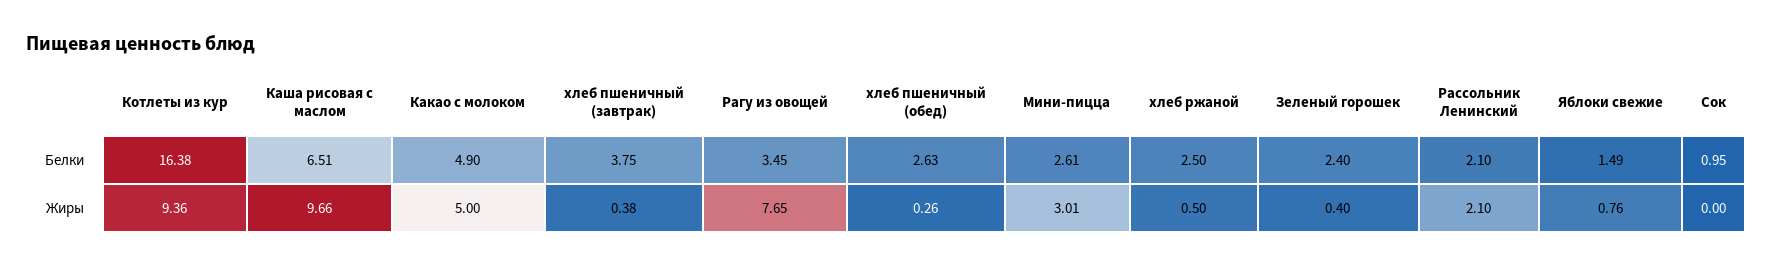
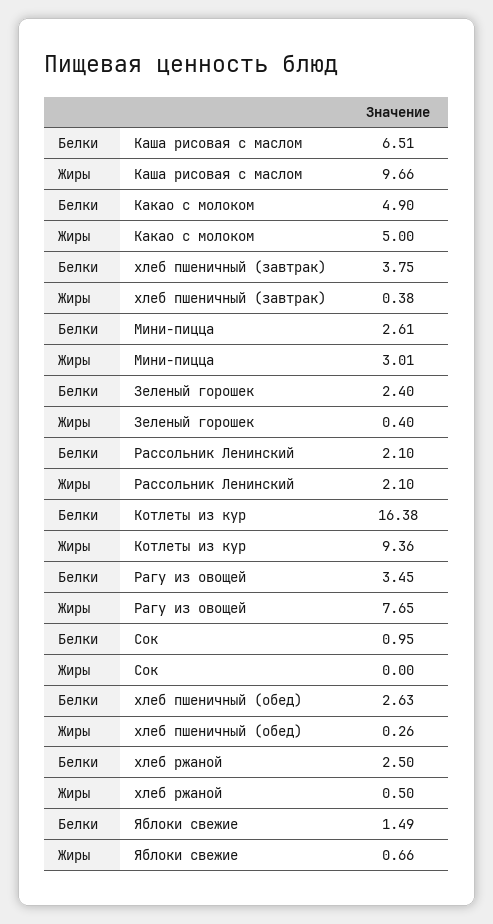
Яблоки свежие, Жиры: 0.76 -> 0.66

